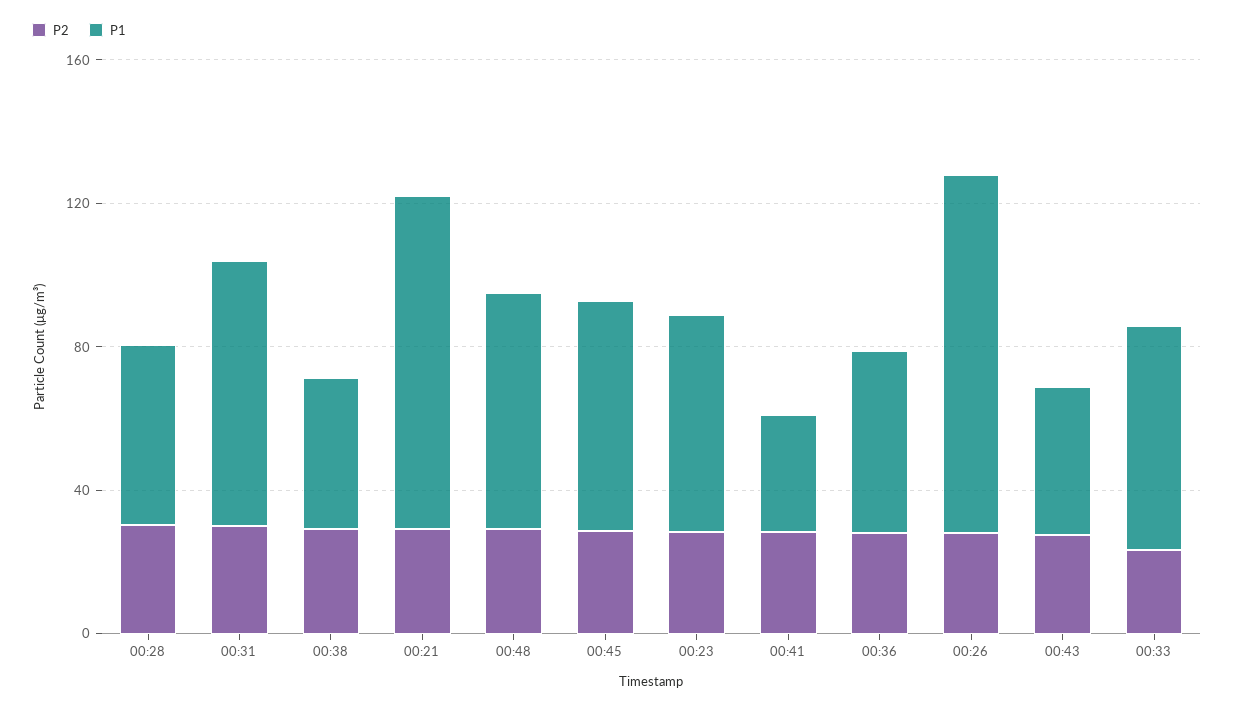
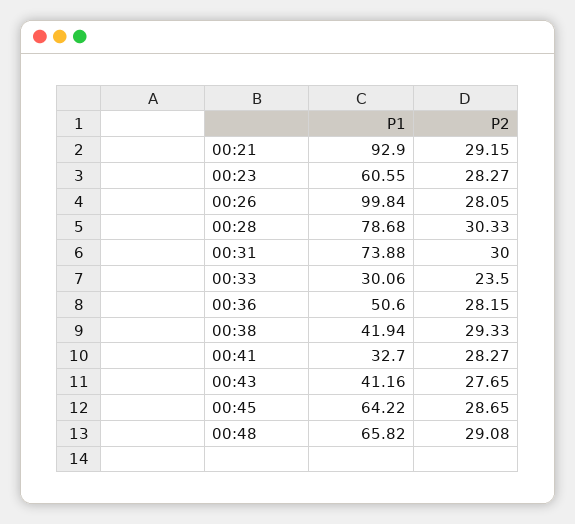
P1, 00:28: 50 -> 78.68
P1, 00:33: 60 -> 30.06

